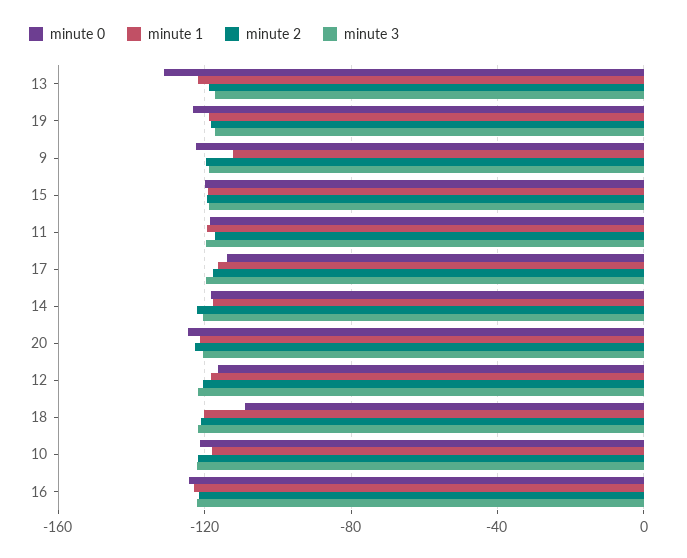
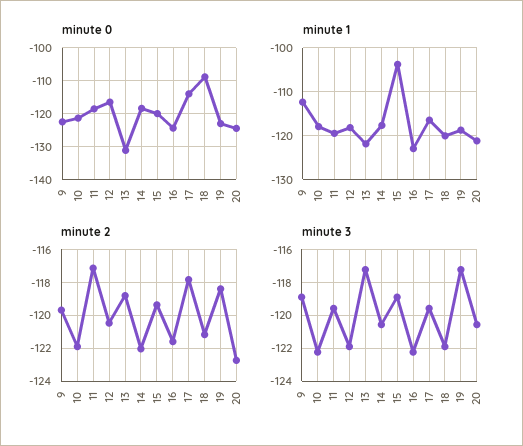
minute 1, 15: -120 -> -104

